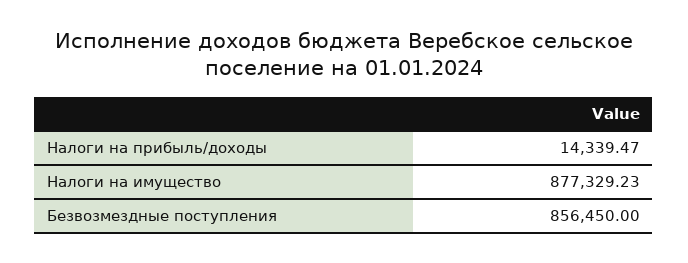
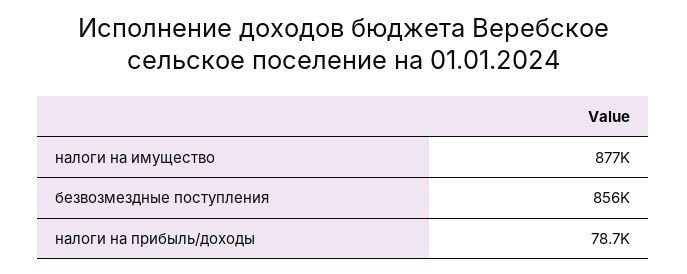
Налоги на прибыль/доходы: 14339.47 -> 78700

